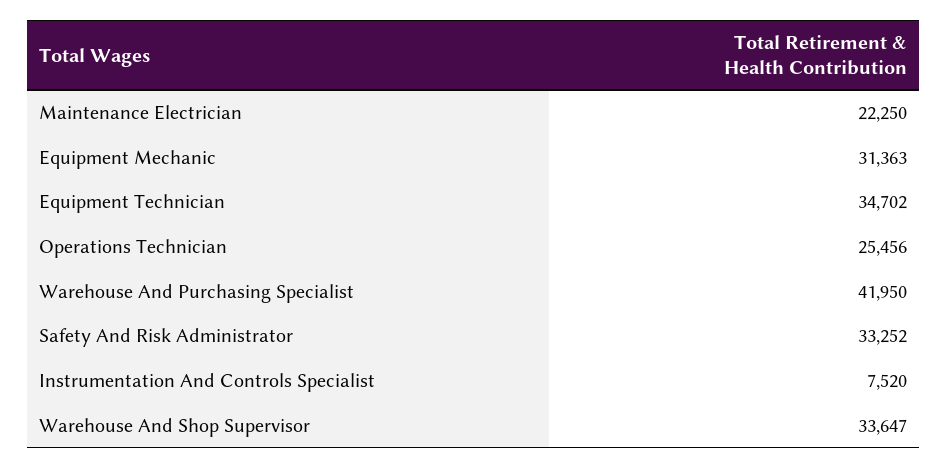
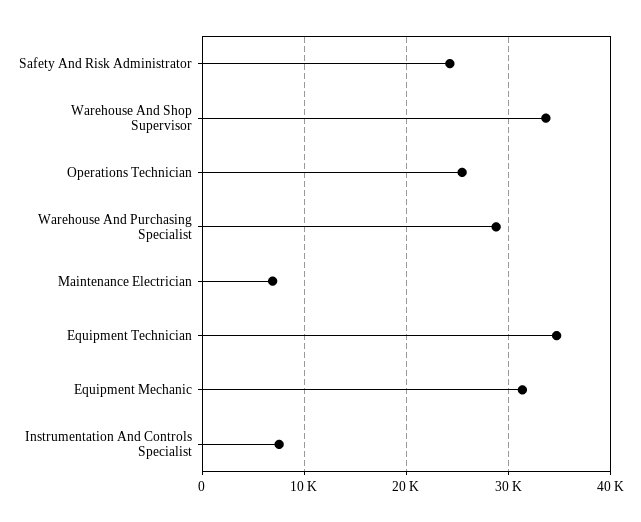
Maintenance Electrician: 22250 -> 7000
Warehouse And Purchasing Specialist: 41950 -> 29000
Safety And Risk Administrator: 33252 -> 24000

